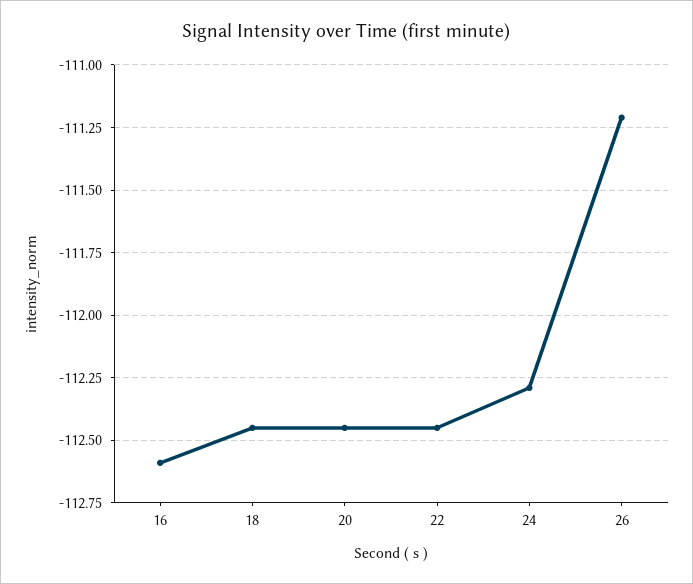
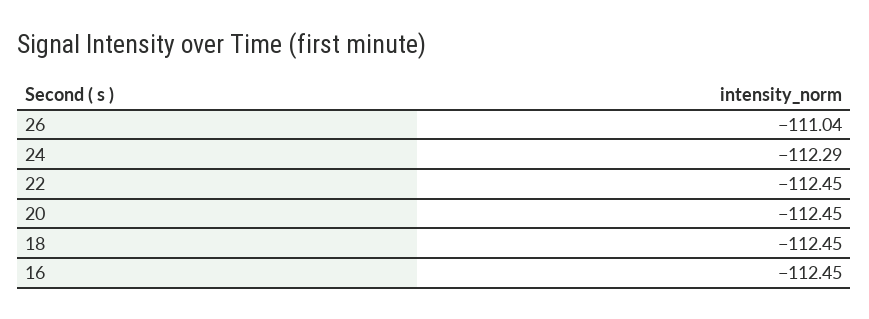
16: -112.6 -> -112.45
26: -111.2 -> -111.04

